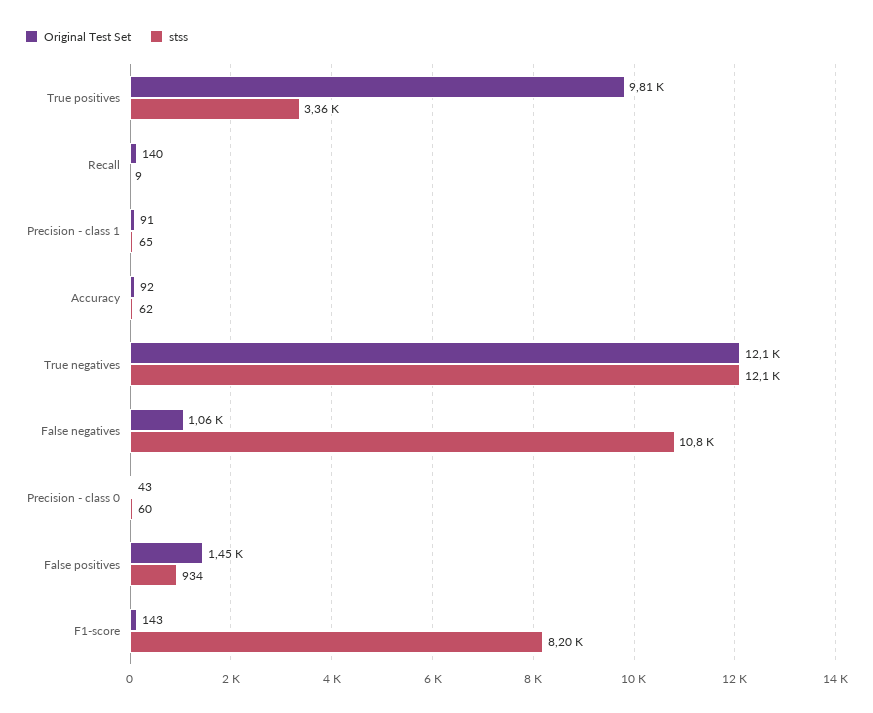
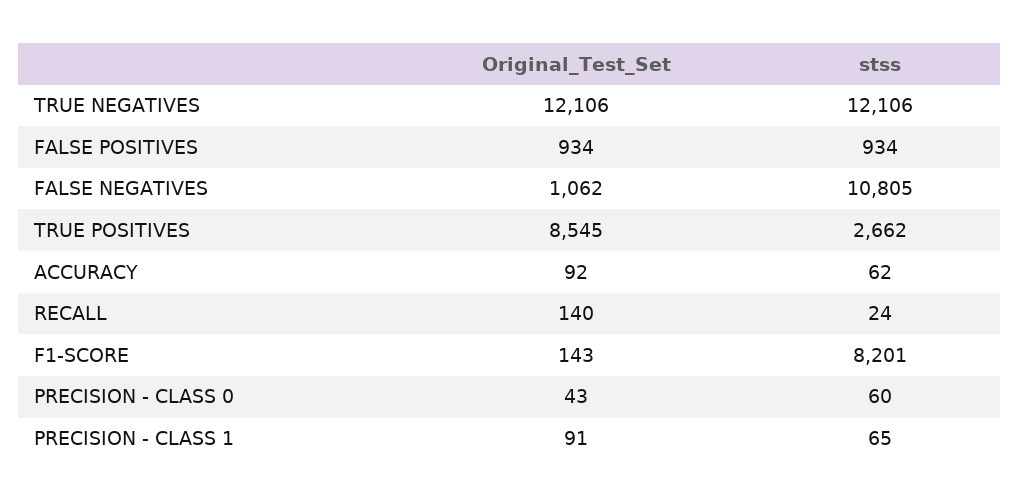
Original Test Set, True positives: 9810 -> 8545
stss, True positives: 3360 -> 2662
stss, Recall: 9 -> 24
Original Test Set, False positives: 1450 -> 934

